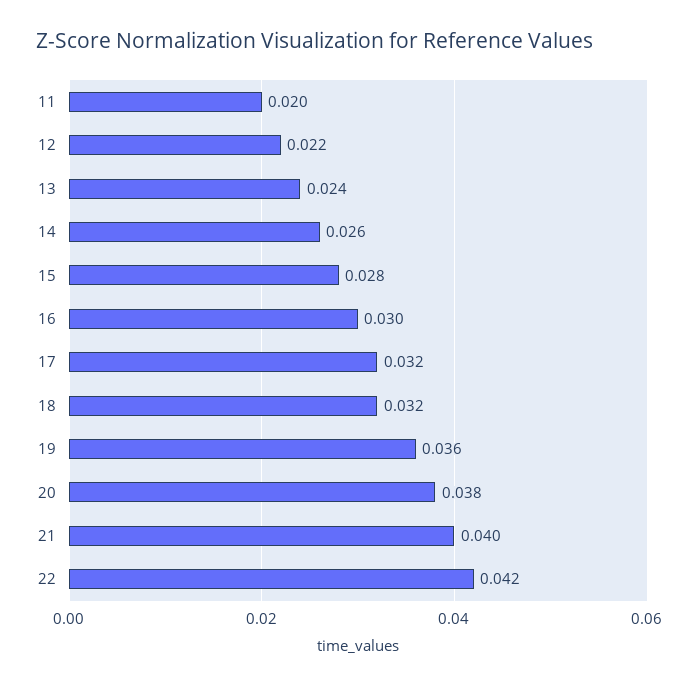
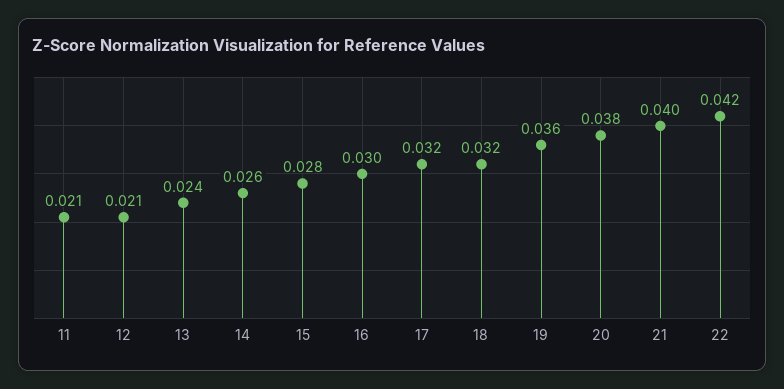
11: 0.02 -> 0.021
12: 0.022 -> 0.021

